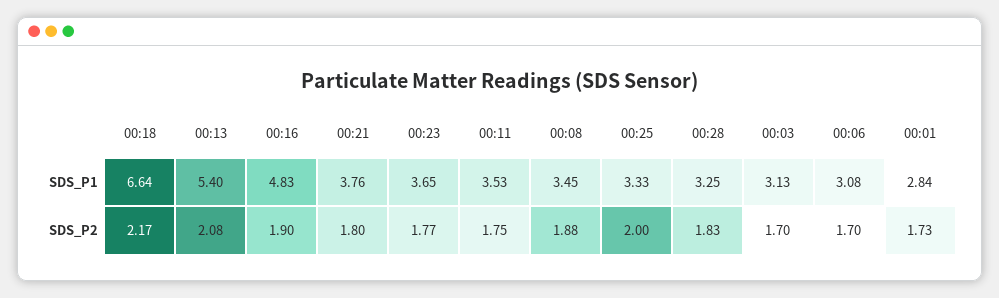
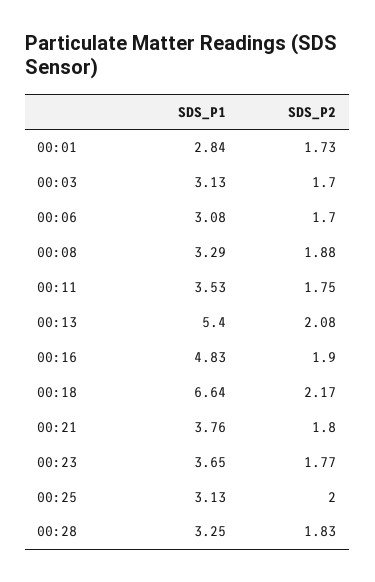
00:08, SDS_P1: 3.45 -> 3.29
00:25, SDS_P1: 3.33 -> 3.13

